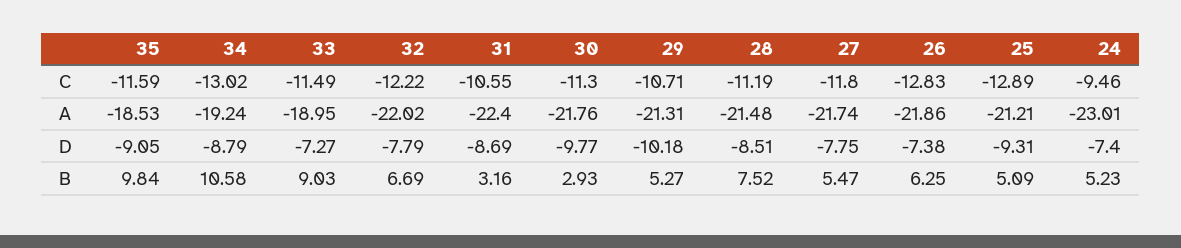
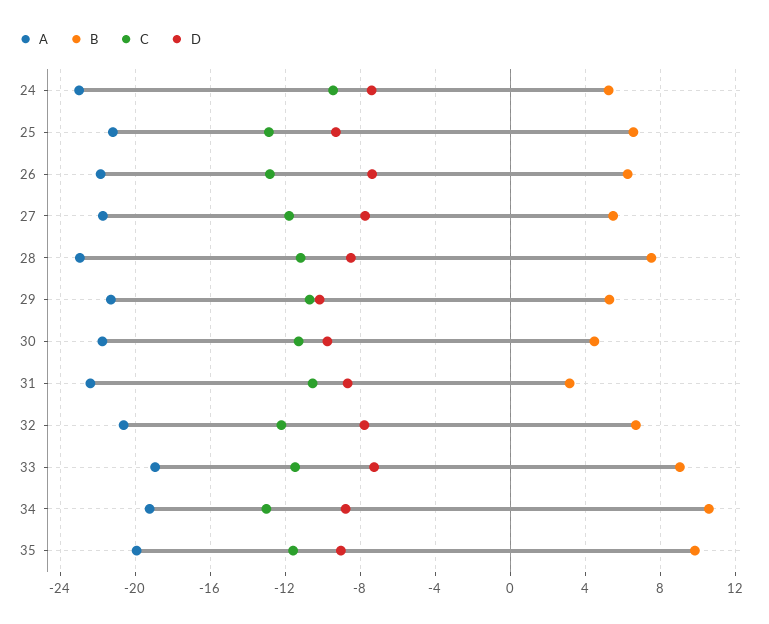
A, 35: -18.53 -> -20
A, 32: -22.02 -> -20.5
A, 28: -21.48 -> -23
B, 30: 2.93 -> 4.5
B, 25: 5.09 -> 6.5

